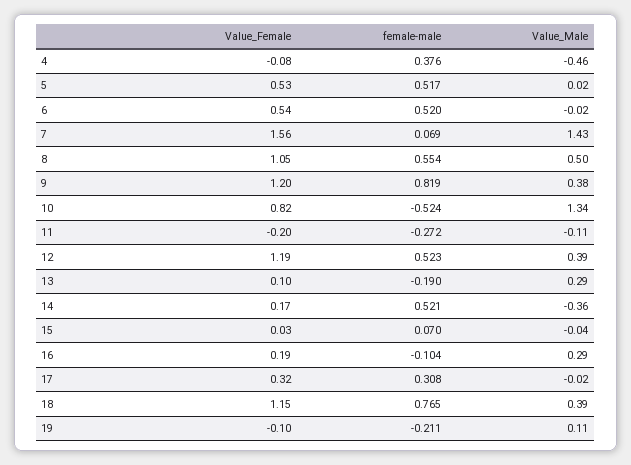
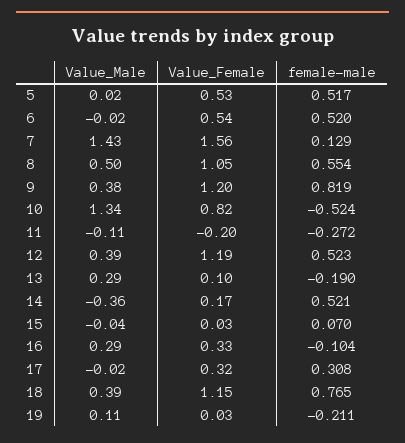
Value_Female, 4: -0.08 -> none
female-male, 4: 0.376 -> none
Value_Male, 4: -0.46 -> none
female-male, 7: 0.069 -> 0.129
Value_Female, 16: 0.19 -> 0.33
Value_Female, 19: -0.1 -> 0.03

